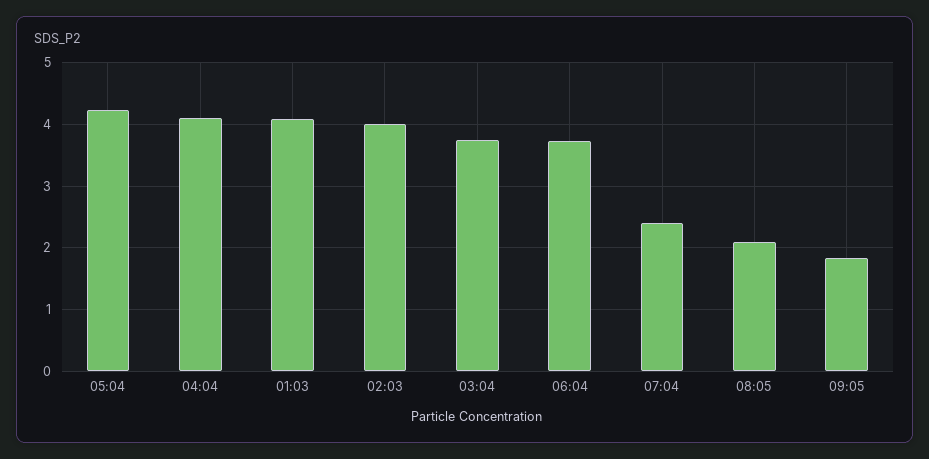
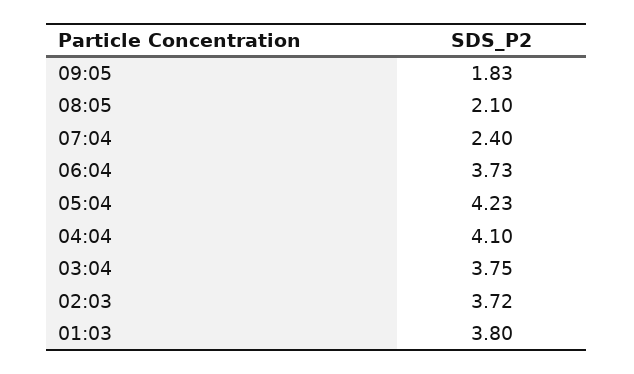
01:03: 4.1 -> 3.8
02:03: 4 -> 3.72

